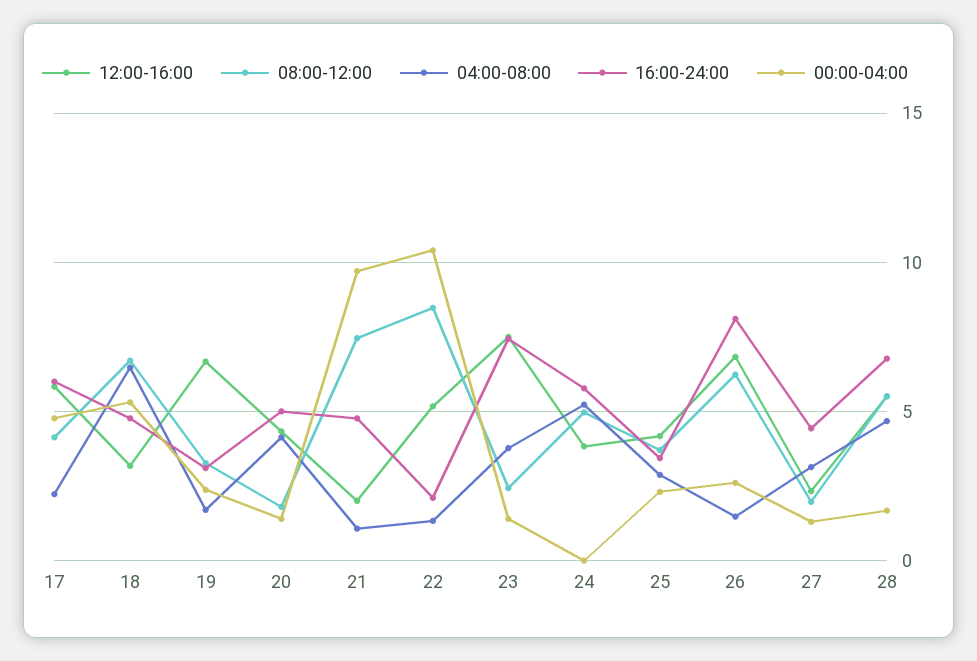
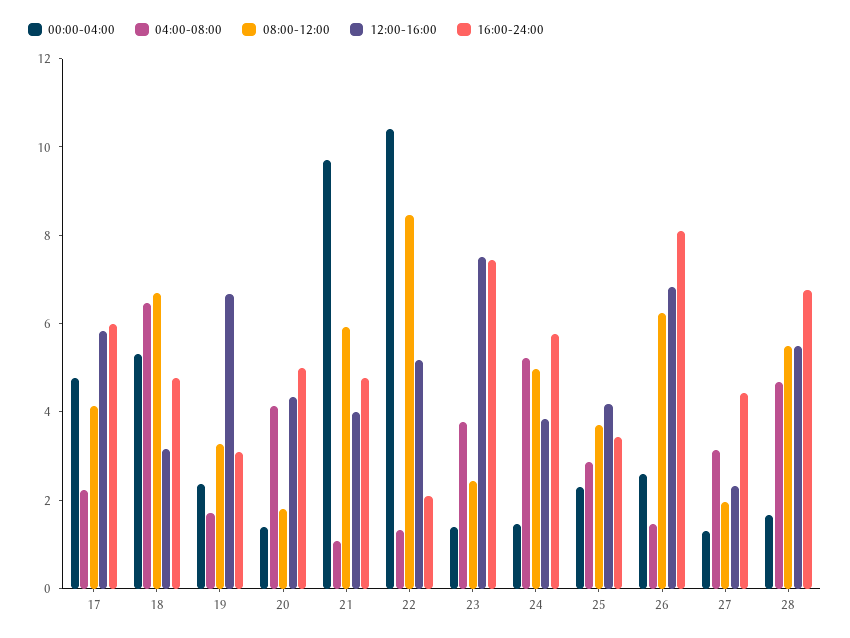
12:00-16:00, 21: 2 -> 4
08:00-12:00, 21: 7.5 -> 6
00:00-04:00, 24: 0 -> 1.5

